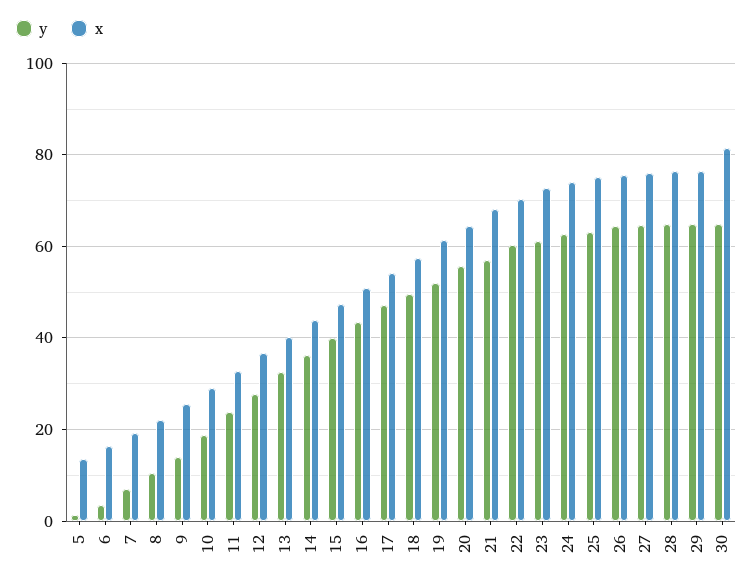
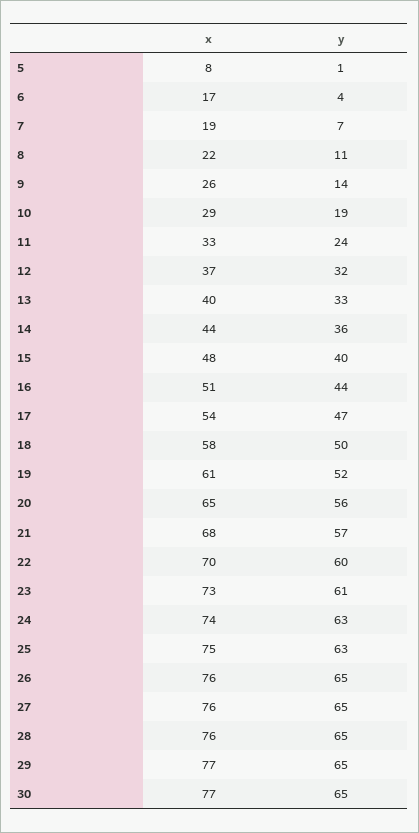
x, 5: 14 -> 8
y, 12: 28 -> 32
x, 30: 82 -> 77

